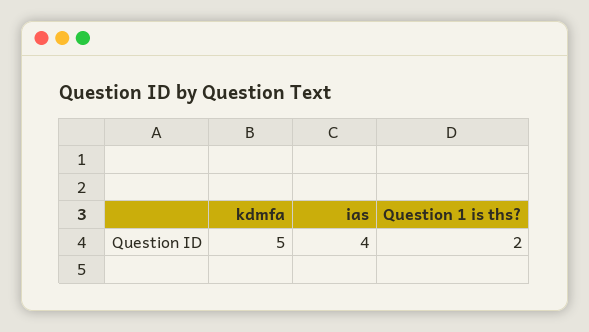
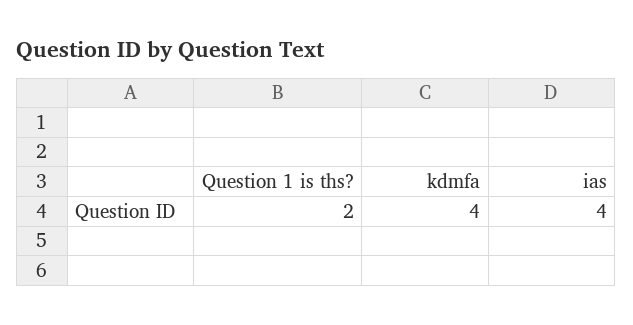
kdmfa: 5 -> 4

